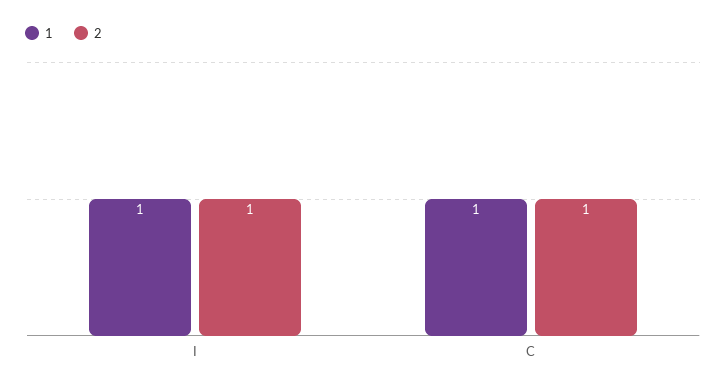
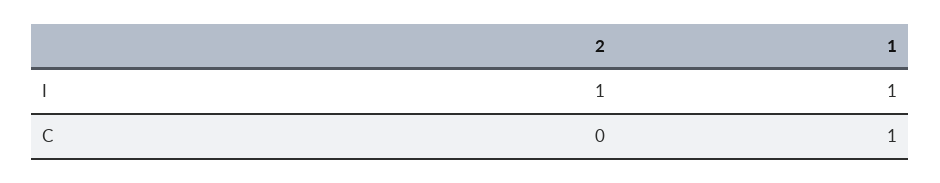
2, C: 1 -> 0

